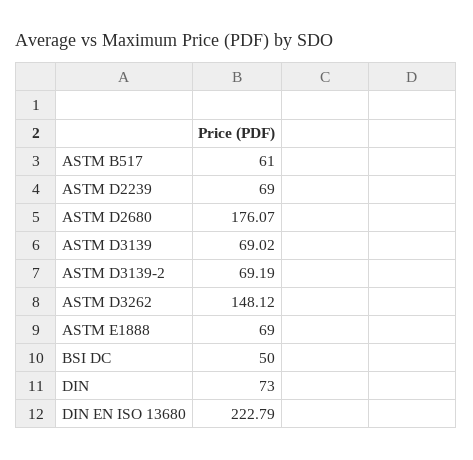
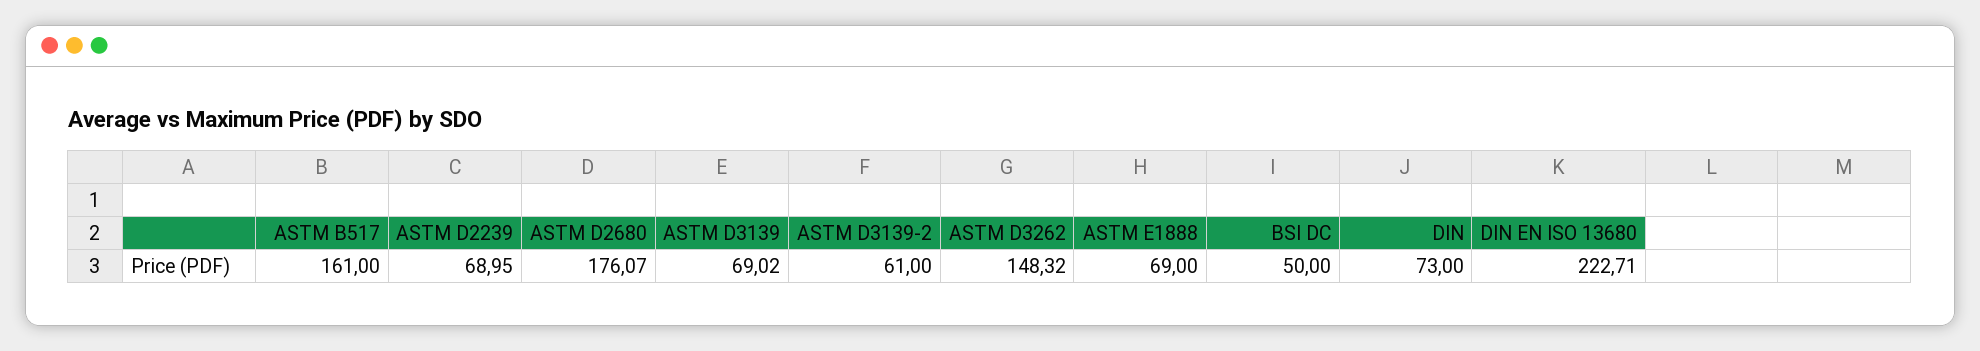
ASTM B517: 61 -> 161
ASTM D2239: 69 -> 68.95
ASTM D3139-2: 69.19 -> 61
ASTM D3262: 148.12 -> 148.32
DIN EN ISO 13680: 222.79 -> 222.71

